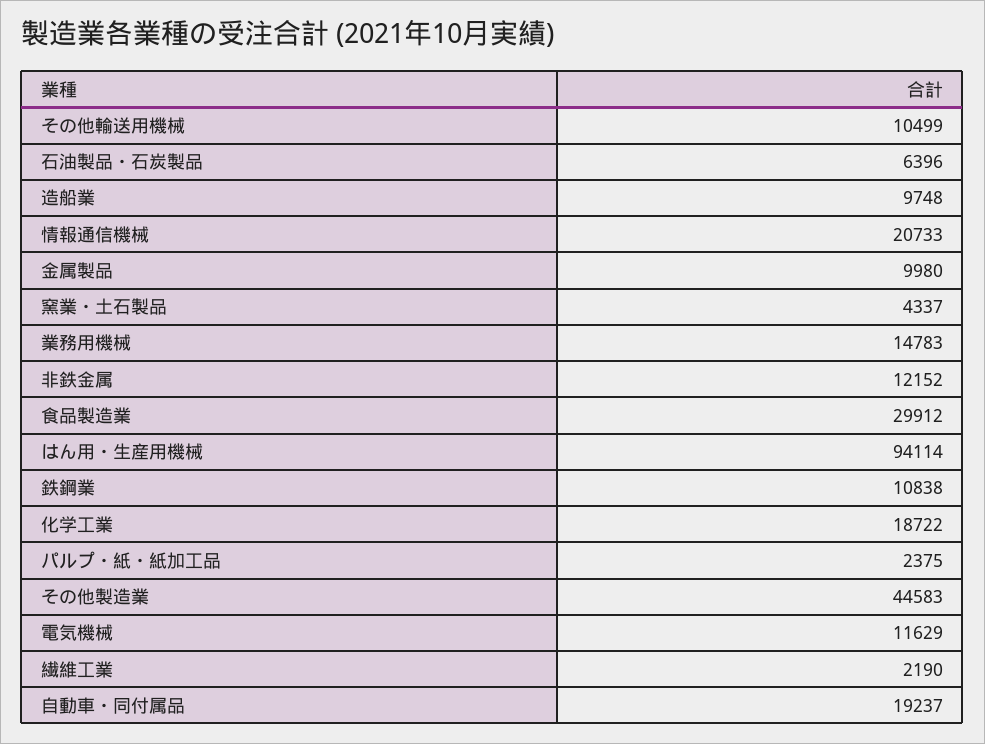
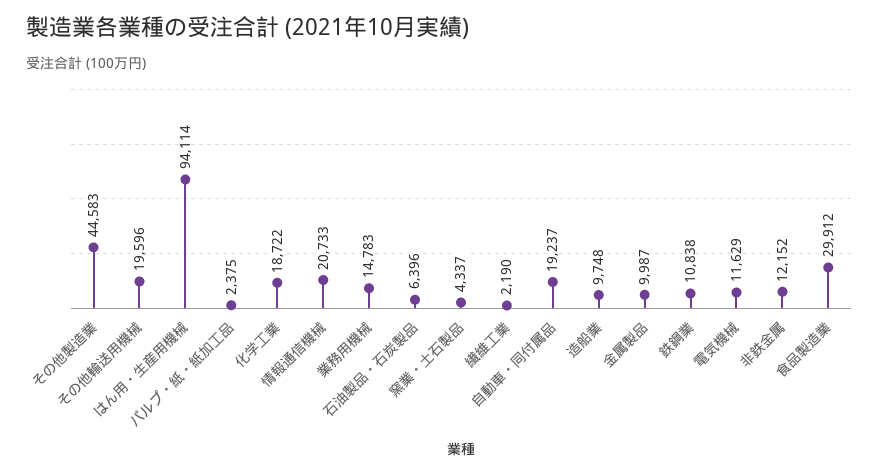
その他輸送用機械: 10499 -> 19596
金属製品: 9980 -> 9987

